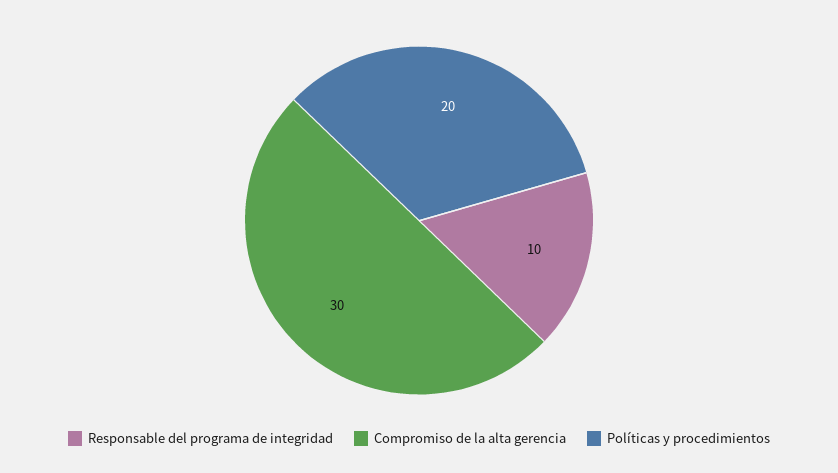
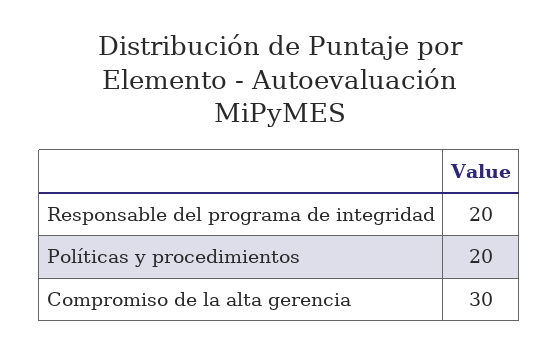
Responsable del programa de integridad: 10 -> 20

